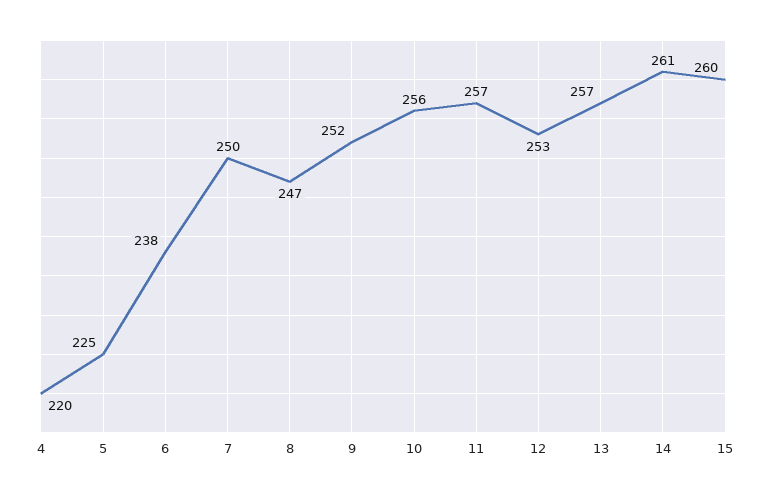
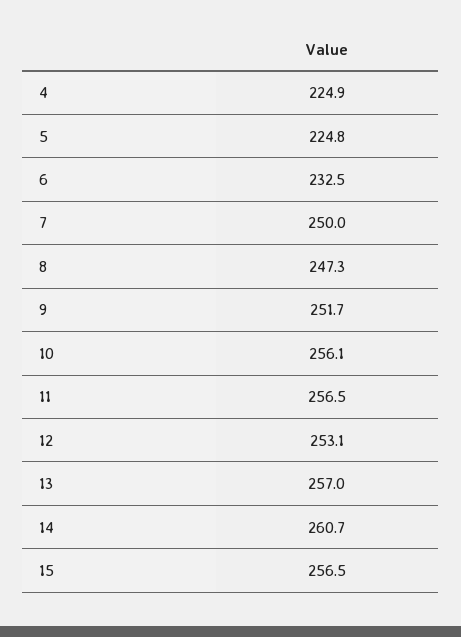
4: 220 -> 224.9
6: 238 -> 232.5
15: 260 -> 256.5

